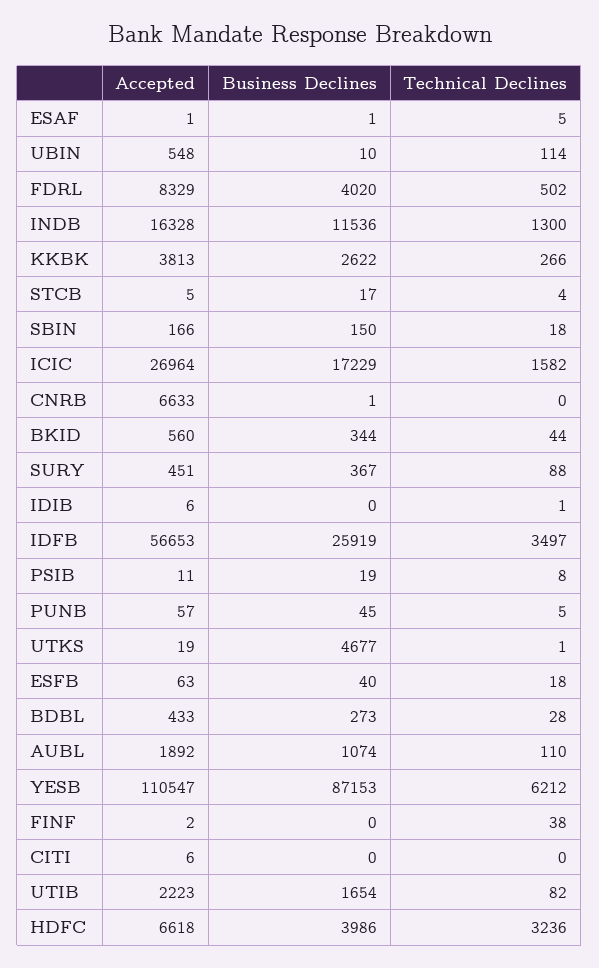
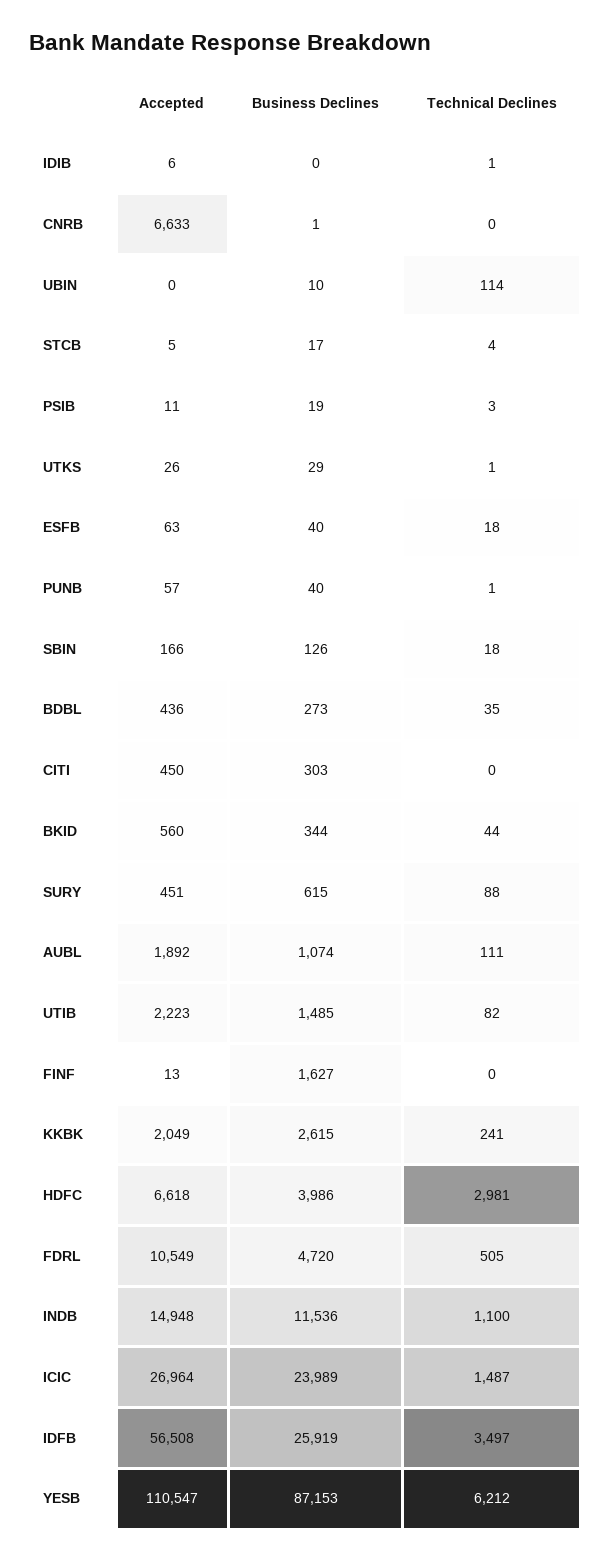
Accepted, ESAF: 1 -> none
Business Declines, ESAF: 1 -> none
Technical Declines, ESAF: 5 -> none
Accepted, UBIN: 548 -> 0
Accepted, FDRL: 8329 -> 10549
Business Declines, FDRL: 4020 -> 4720
Technical Declines, FDRL: 502 -> 505
Accepted, INDB: 16328 -> 14948
Technical Declines, INDB: 1300 -> 1100
Accepted, KKBK: 3813 -> 2049
Business Declines, KKBK: 2622 -> 2615
Technical Declines, KKBK: 266 -> 241
Business Declines, SBIN: 150 -> 126
Business Declines, ICIC: 17229 -> 23989
Technical Declines, ICIC: 1582 -> 1487
Business Declines, SURY: 367 -> 615
Accepted, IDFB: 56653 -> 56508
Technical Declines, PSIB: 8 -> 3
Business Declines, PUNB: 45 -> 40
Technical Declines, PUNB: 5 -> 1
Accepted, UTKS: 19 -> 26
Business Declines, UTKS: 4677 -> 29
Accepted, BDBL: 433 -> 436
Technical Declines, BDBL: 28 -> 35
Technical Declines, AUBL: 110 -> 111
Accepted, FINF: 2 -> 13
Business Declines, FINF: 0 -> 1627
Technical Declines, FINF: 38 -> 0
Accepted, CITI: 6 -> 450
Business Declines, CITI: 0 -> 303
Business Declines, UTIB: 1654 -> 1485
Technical Declines, HDFC: 3236 -> 2981

